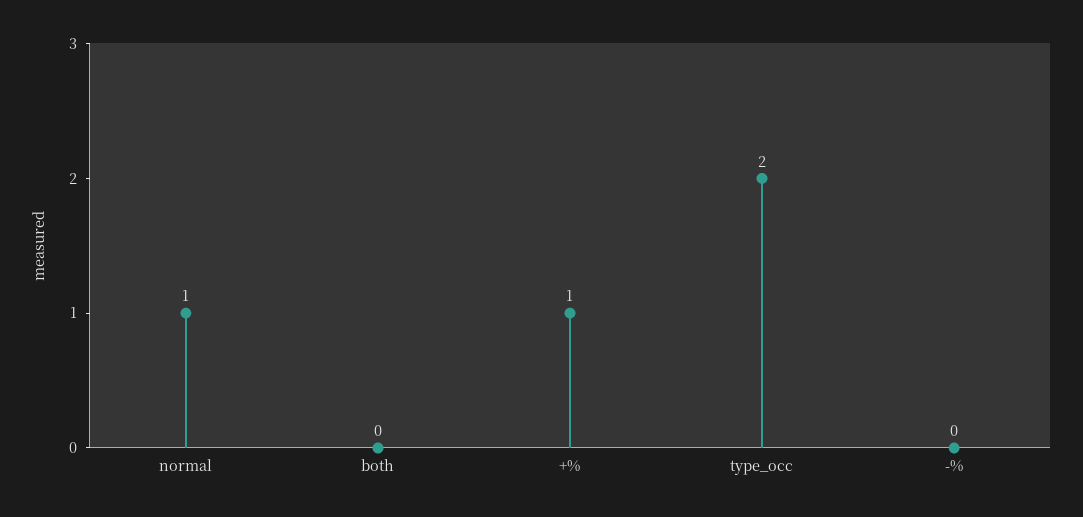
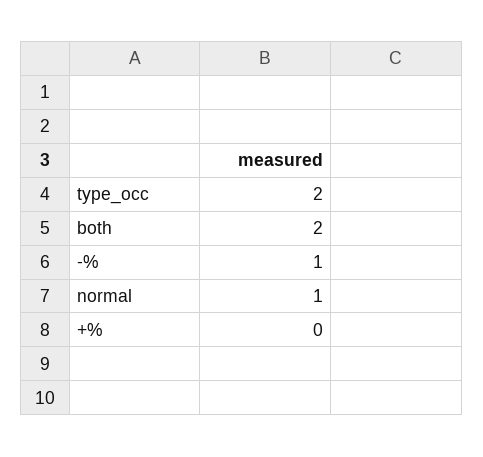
both: 0 -> 2
+%: 1 -> 0
-%: 0 -> 1

